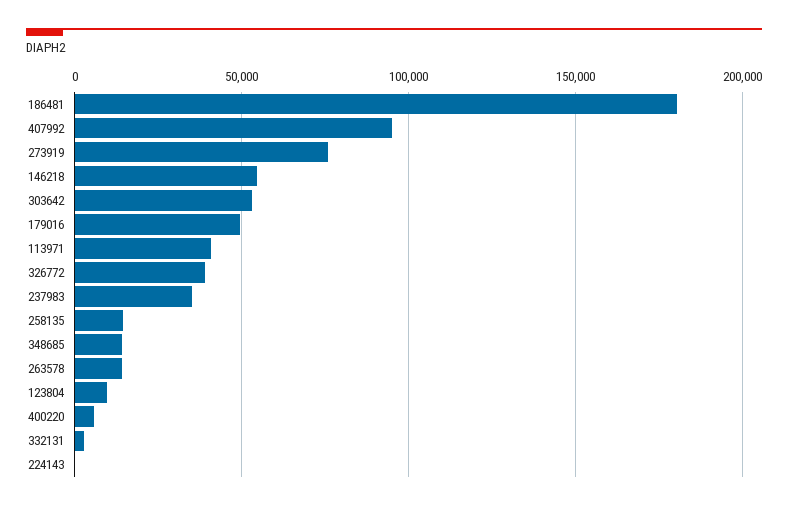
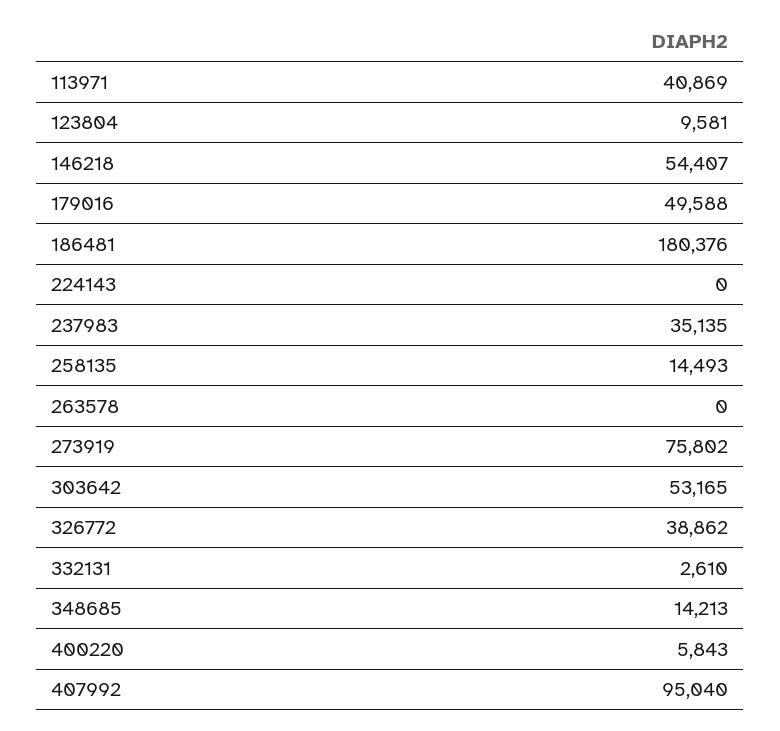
263578: 15000 -> 0

